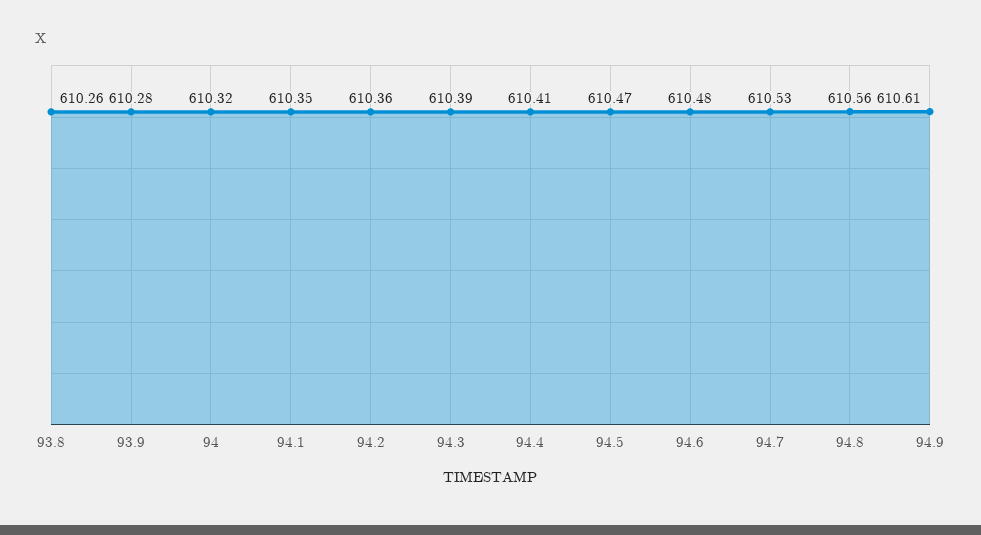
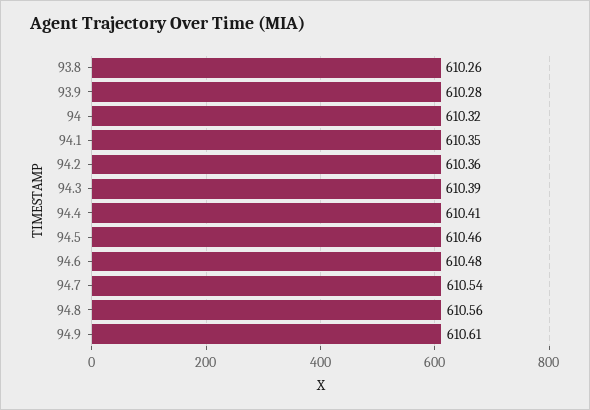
94.5: 610.47 -> 610.46
94.7: 610.53 -> 610.54

